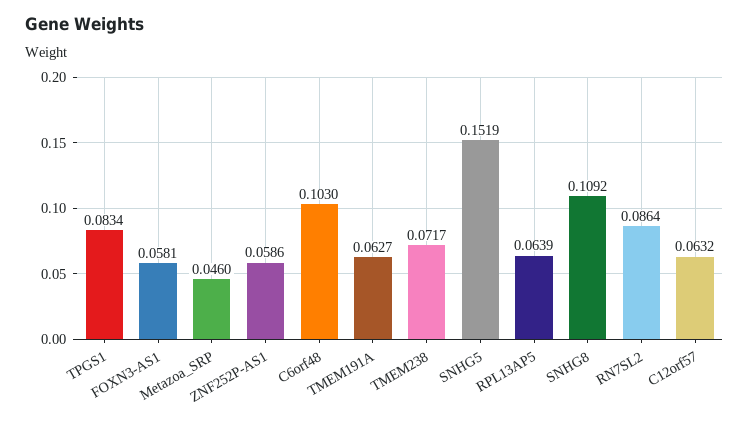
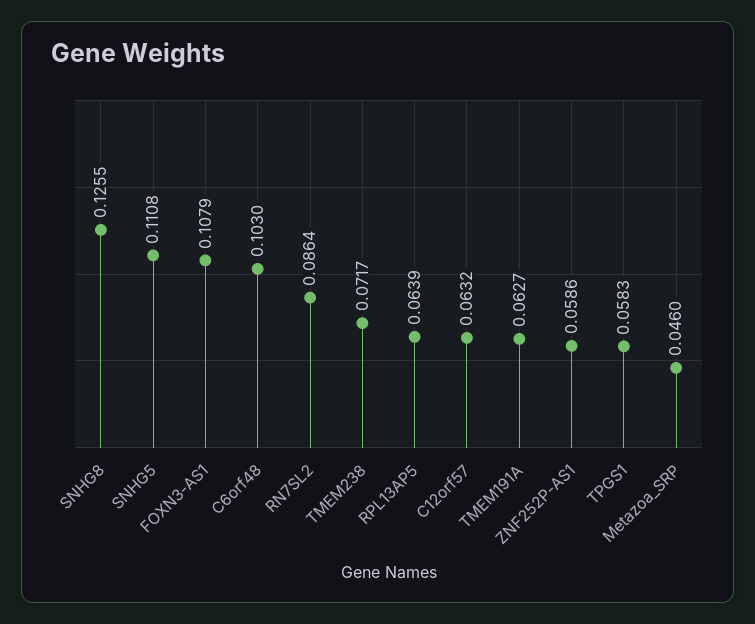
TPGS1: 0.0834 -> 0.0583
FOXN3-AS1: 0.0581 -> 0.1079
SNHG5: 0.1519 -> 0.1108
SNHG8: 0.1092 -> 0.1255

